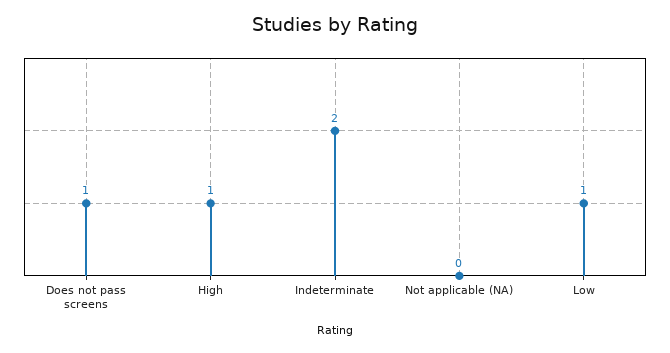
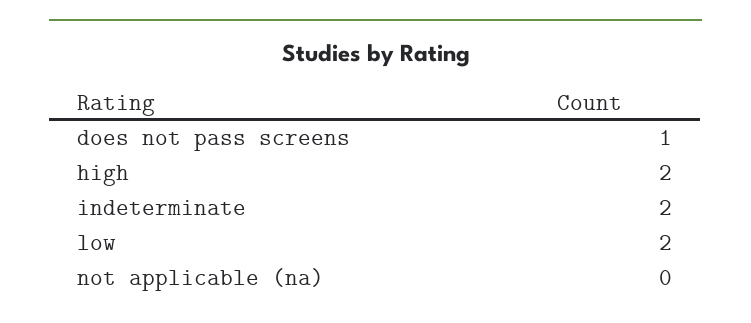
High: 1 -> 2
Low: 1 -> 2

